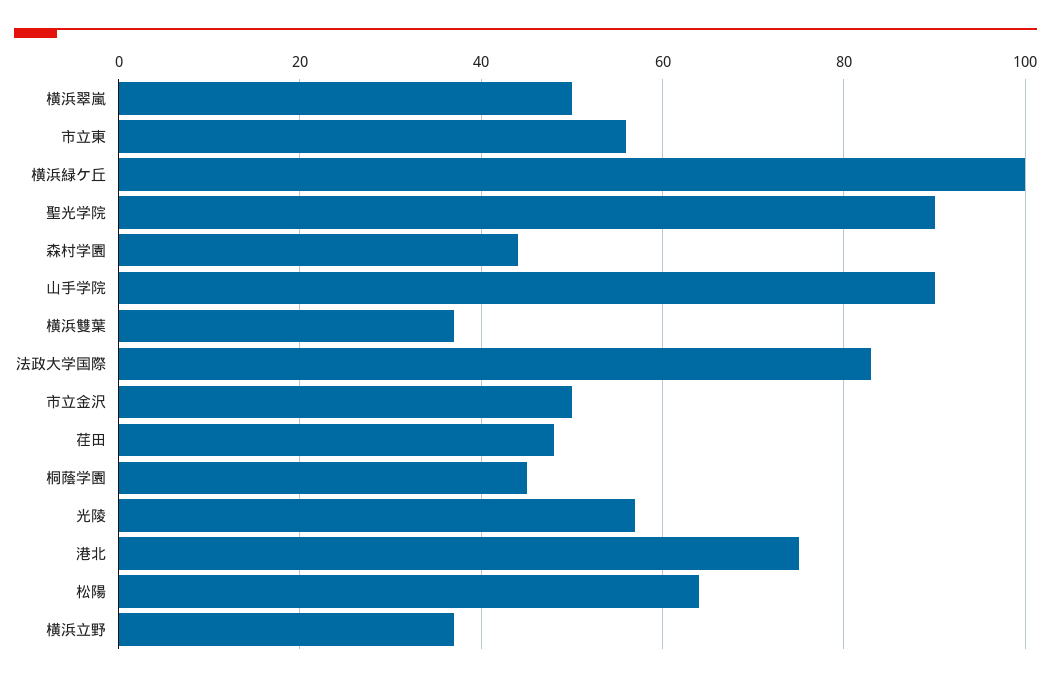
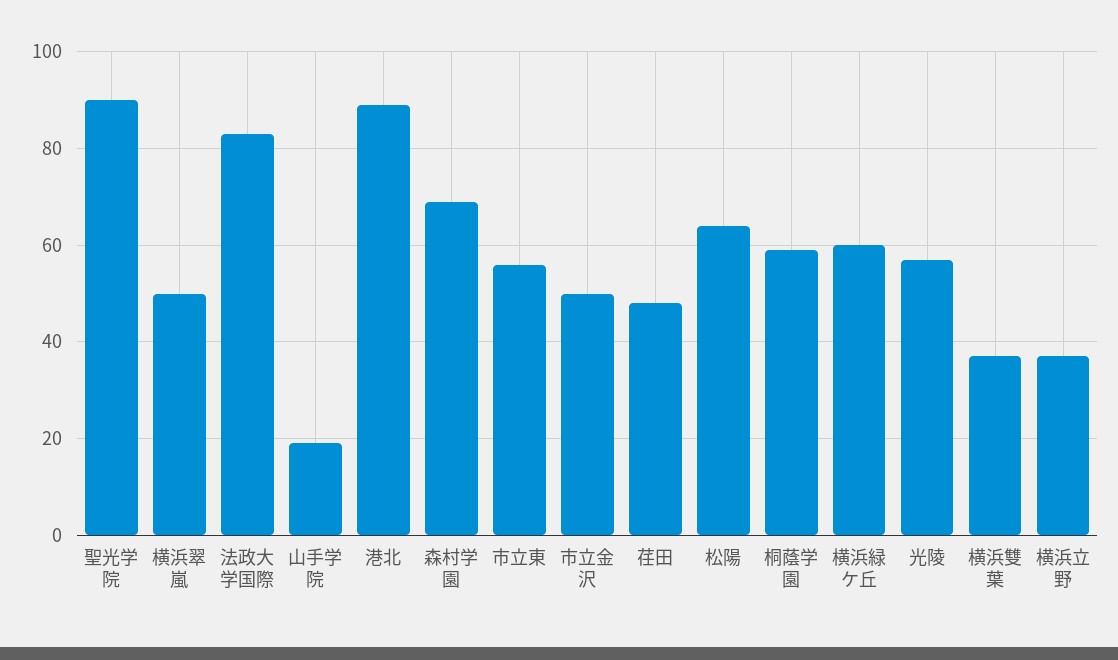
横浜緑ケ丘: 100 -> 60
森村学園: 45 -> 70
山手学院: 90 -> 20
桐蔭学園: 45 -> 60
港北: 75 -> 90

